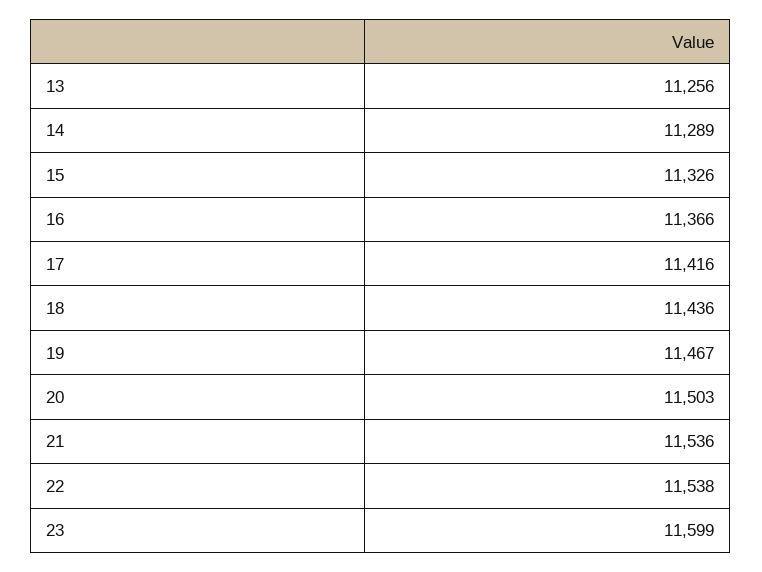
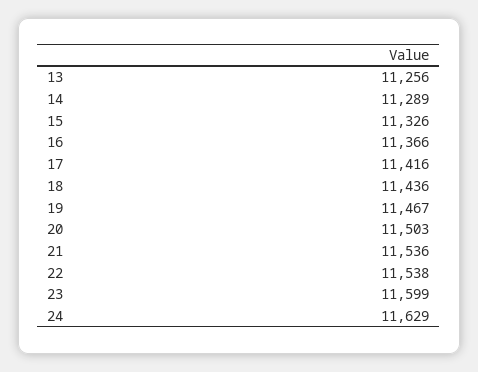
24: none -> 11629

